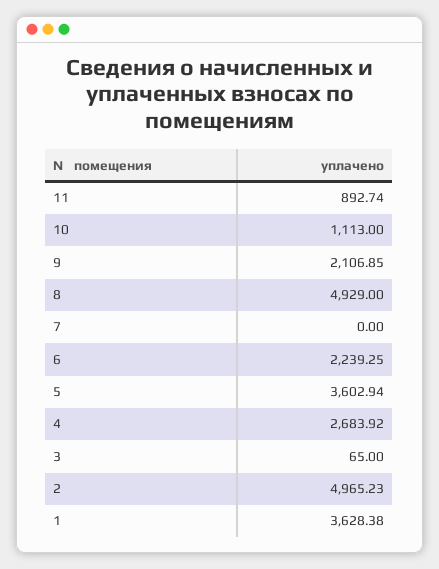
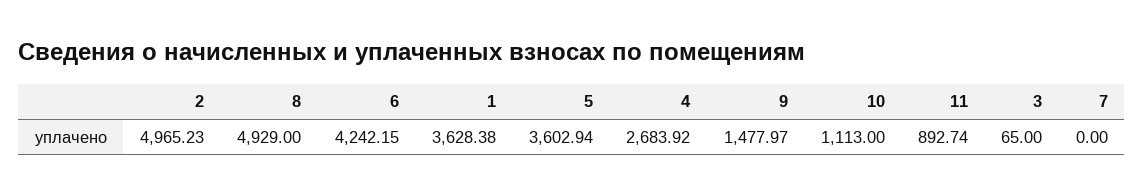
9: 2106.85 -> 1477.97
6: 2239.25 -> 4242.15

